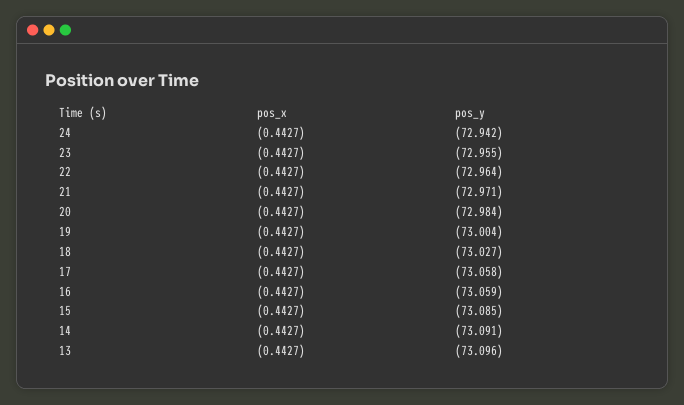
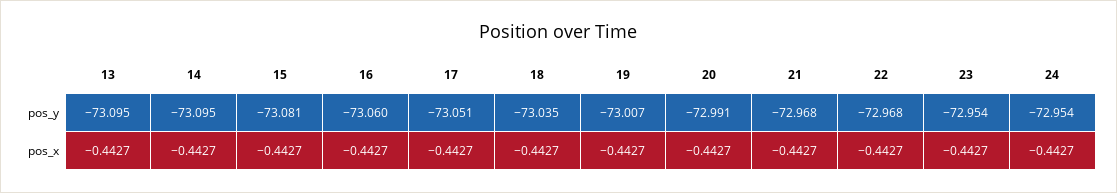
pos_y, 24: -72.942 -> -72.954
pos_y, 23: -72.955 -> -72.954
pos_y, 22: -72.964 -> -72.968
pos_y, 21: -72.971 -> -72.968
pos_y, 20: -72.984 -> -72.991
pos_y, 19: -73.004 -> -73.007
pos_y, 18: -73.027 -> -73.035
pos_y, 17: -73.058 -> -73.051
pos_y, 16: -73.059 -> -73.06
pos_y, 15: -73.085 -> -73.081
pos_y, 14: -73.091 -> -73.095
pos_y, 13: -73.096 -> -73.095

